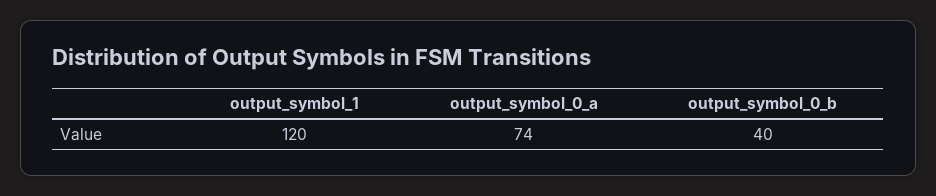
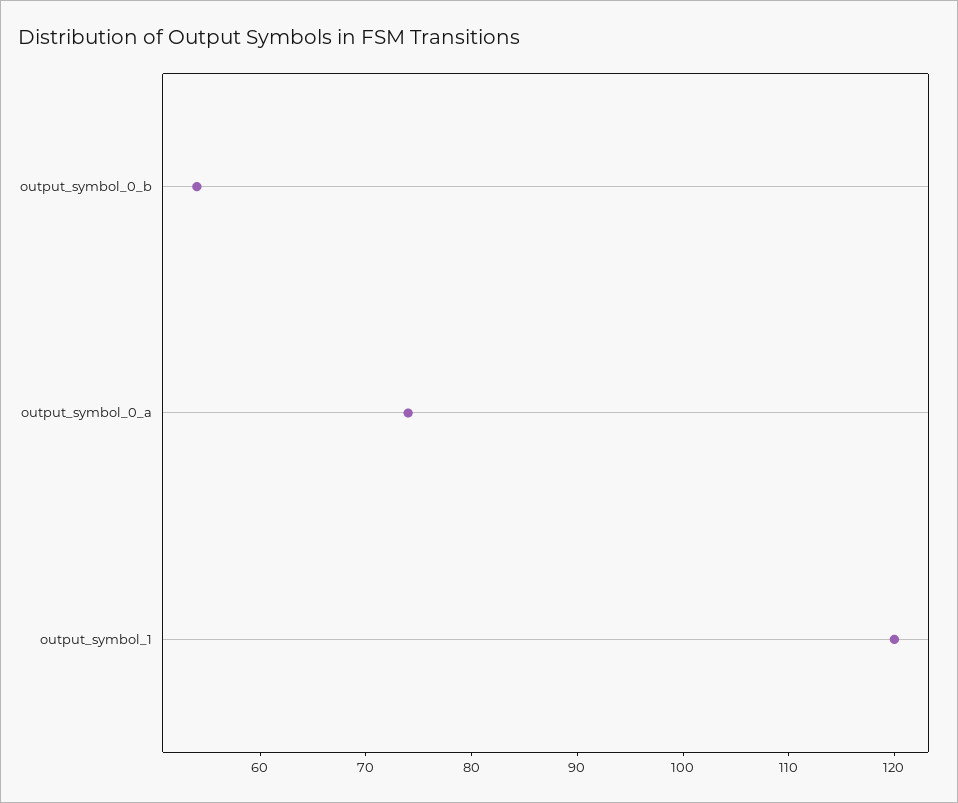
output_symbol_0_b: 40 -> 54

